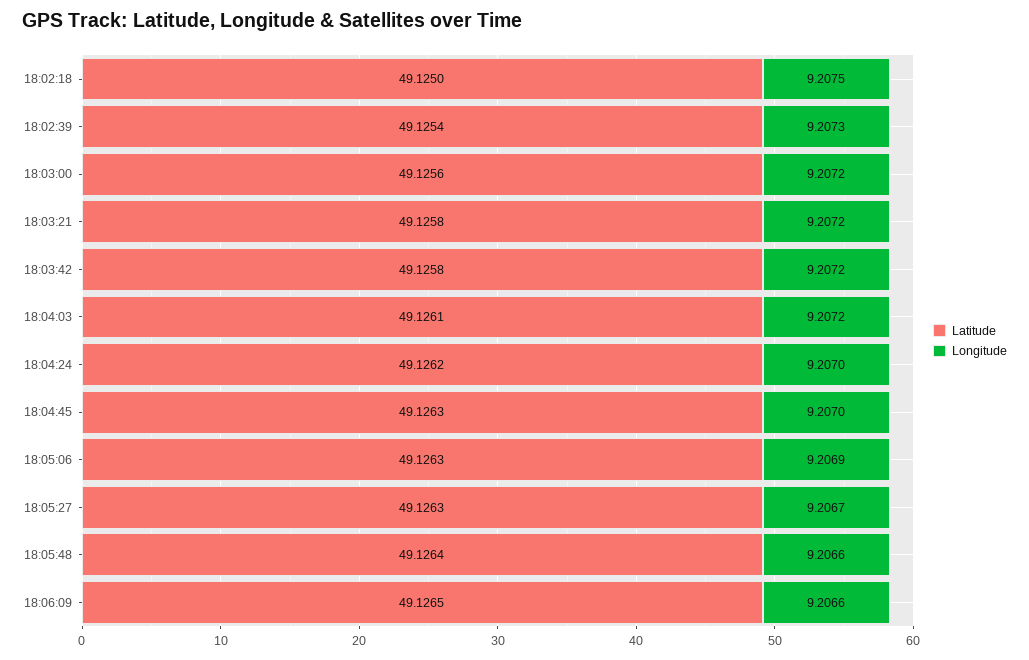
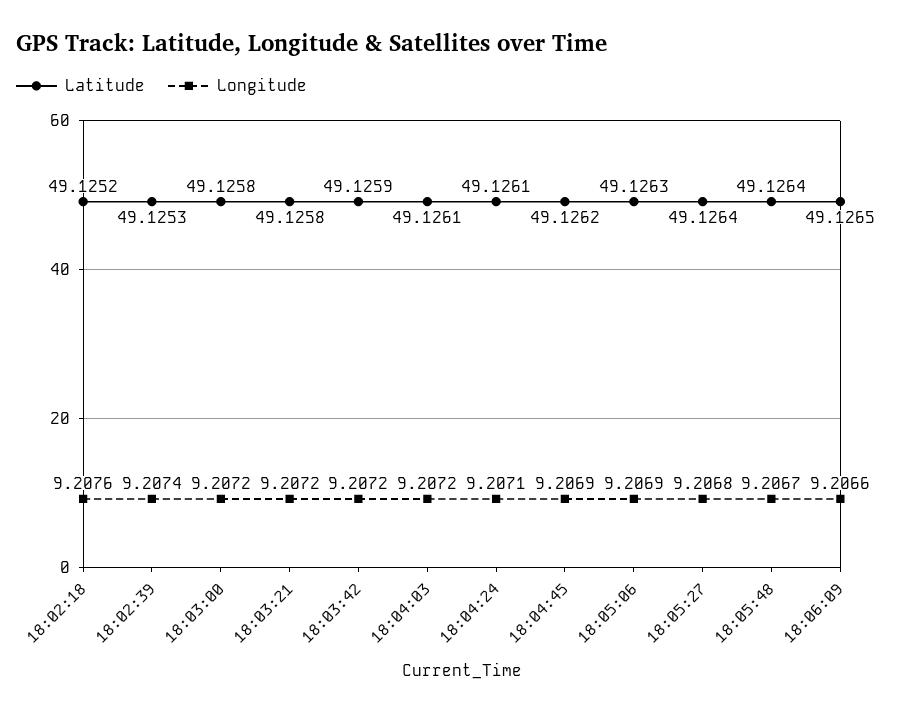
Latitude, 18:02:18: 49.125 -> 49.1252
Longitude, 18:02:18: 9.2075 -> 9.2076
Latitude, 18:02:39: 49.1254 -> 49.1253
Longitude, 18:02:39: 9.2073 -> 9.2074
Latitude, 18:03:00: 49.1256 -> 49.1258
Latitude, 18:03:42: 49.1258 -> 49.1259
Latitude, 18:04:24: 49.1262 -> 49.1261
Longitude, 18:04:24: 9.207 -> 9.2071
Latitude, 18:04:45: 49.1263 -> 49.1262
Longitude, 18:04:45: 9.207 -> 9.2069
Latitude, 18:05:27: 49.1263 -> 49.1264
Longitude, 18:05:27: 9.2067 -> 9.2068
Longitude, 18:05:48: 9.2066 -> 9.2067

